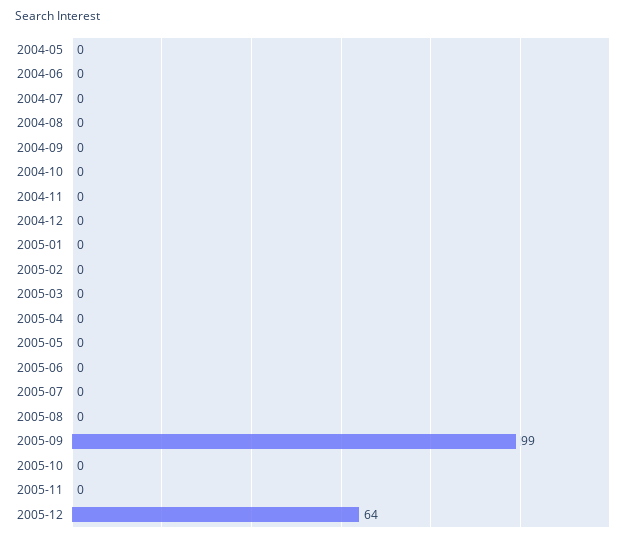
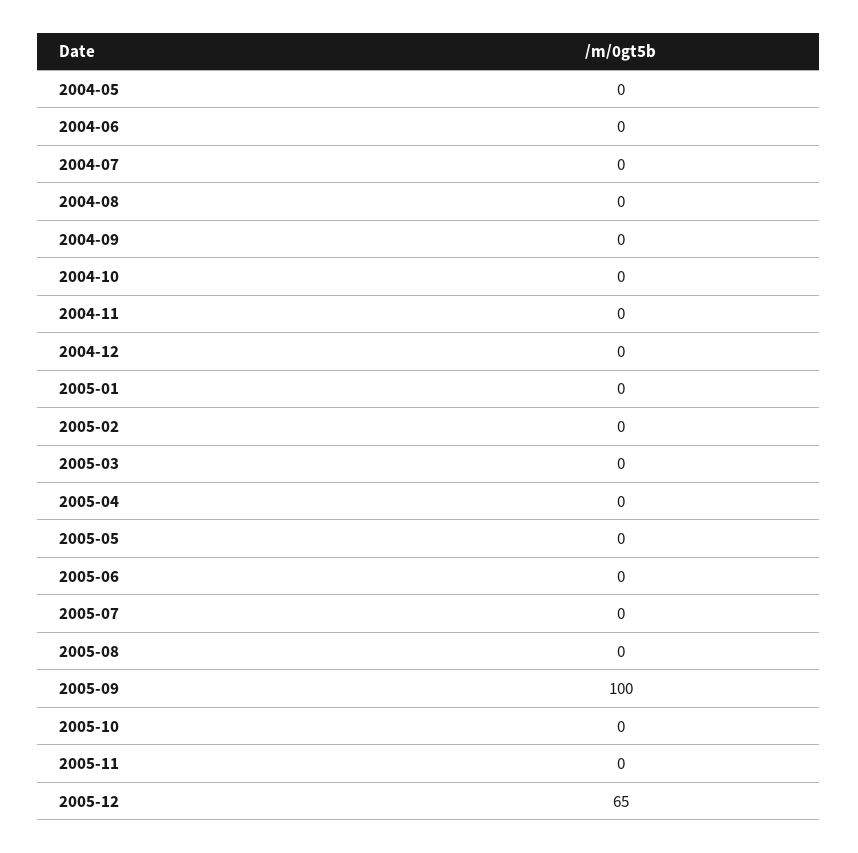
2005-09: 99 -> 100
2005-12: 64 -> 65

